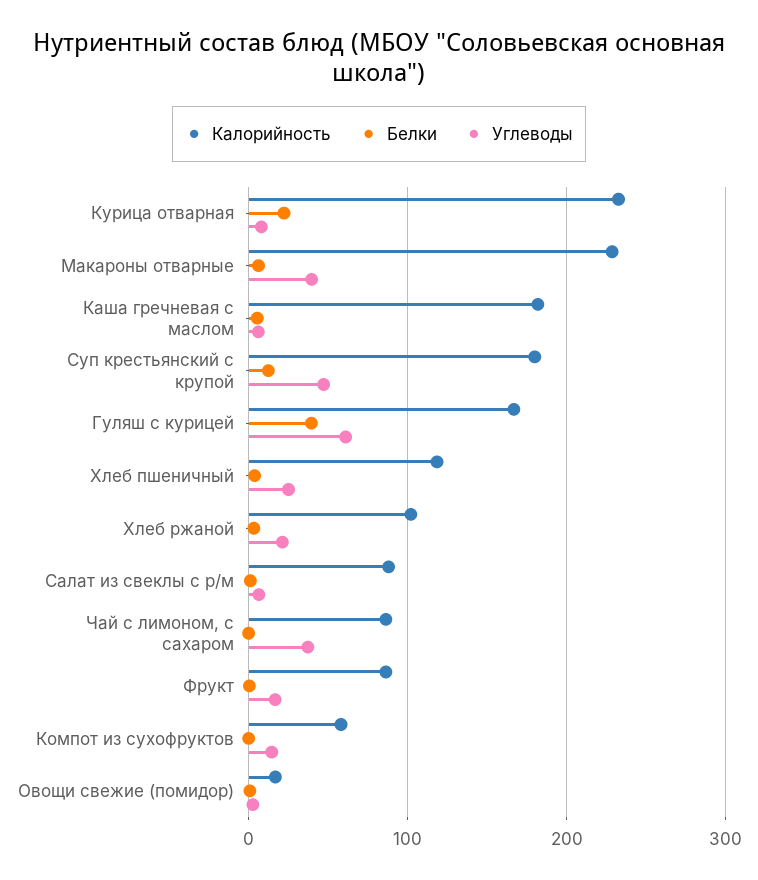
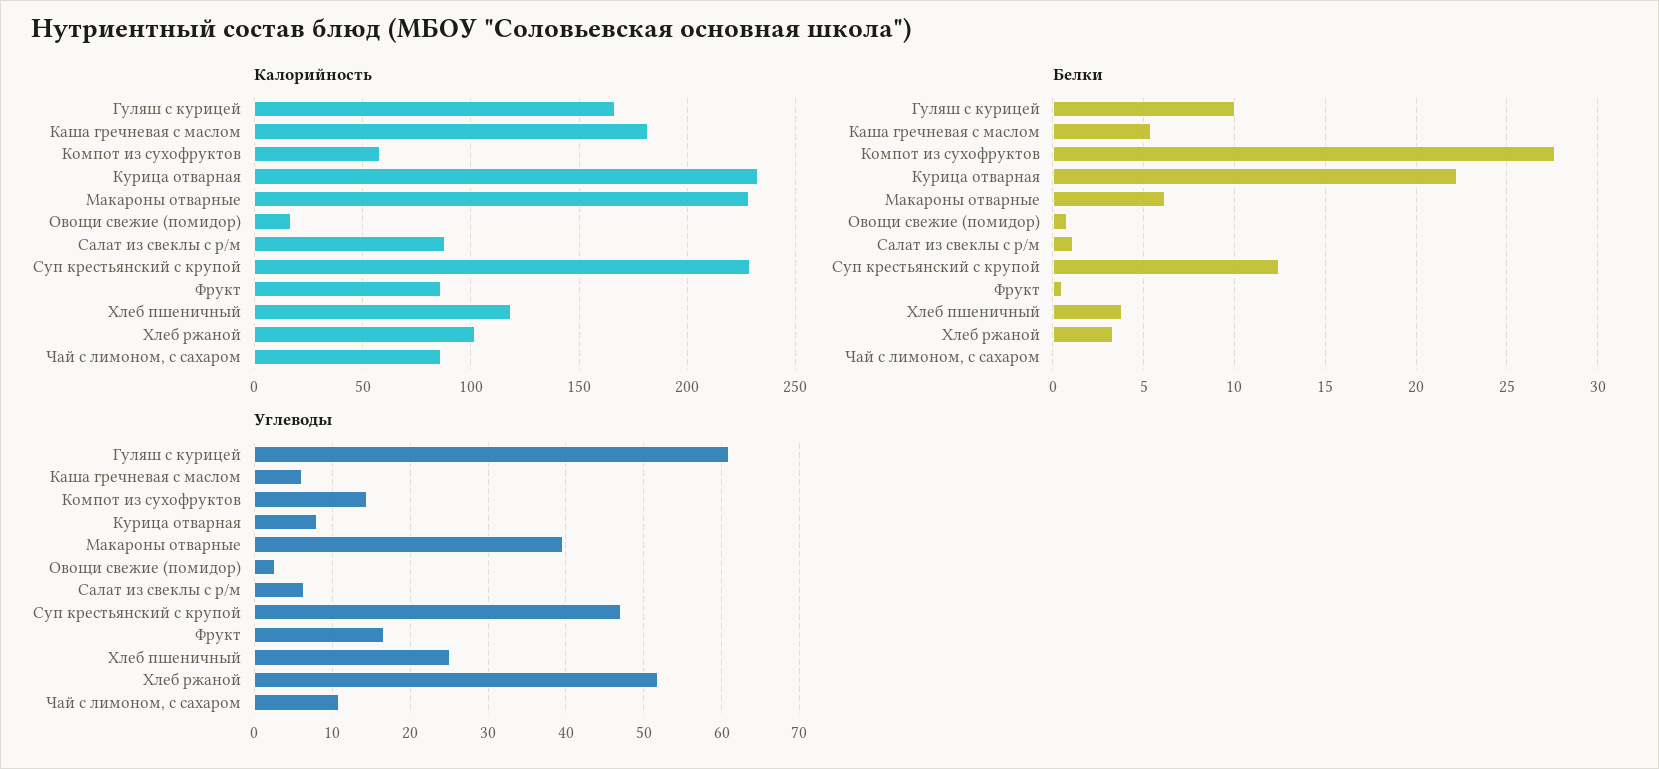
Калорийность, Суп крестьянский с крупой: 180 -> 230
Белки, Гуляш с курицей: 40 -> 10
Углеводы, Хлеб ржаной: 20 -> 52
Углеводы, Чай с лимоном, с сахаром: 40 -> 11
Белки, Компот из сухофруктов: 0 -> 27.5

